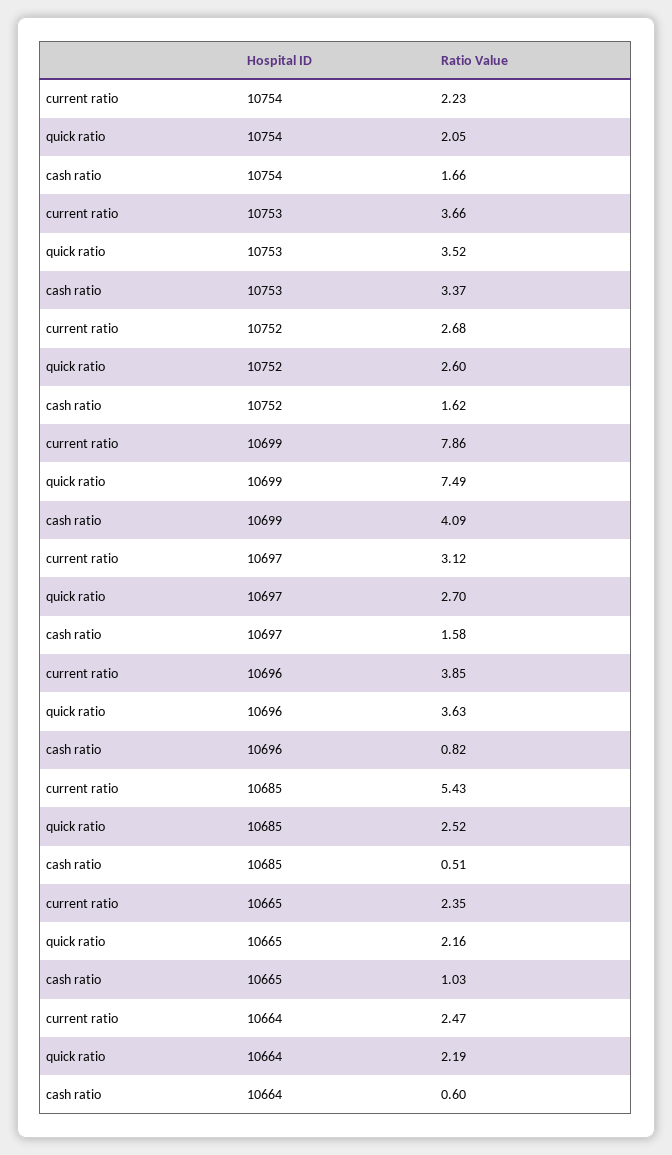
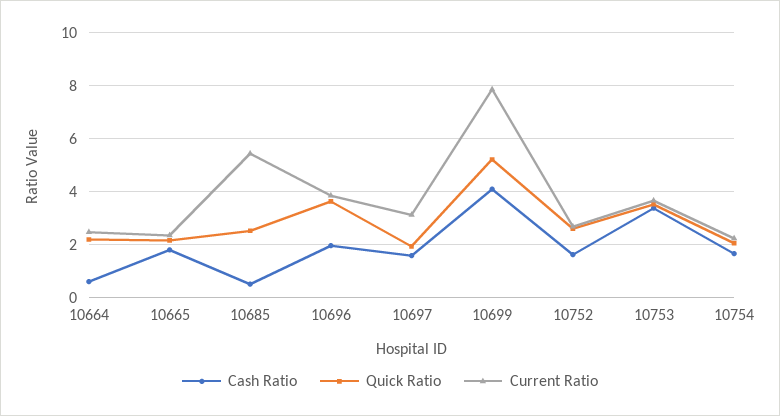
quick ratio, 10699: 7.49 -> 5.25
quick ratio, 10697: 2.7 -> 2
cash ratio, 10696: 0.82 -> 2
cash ratio, 10665: 1.03 -> 1.75

